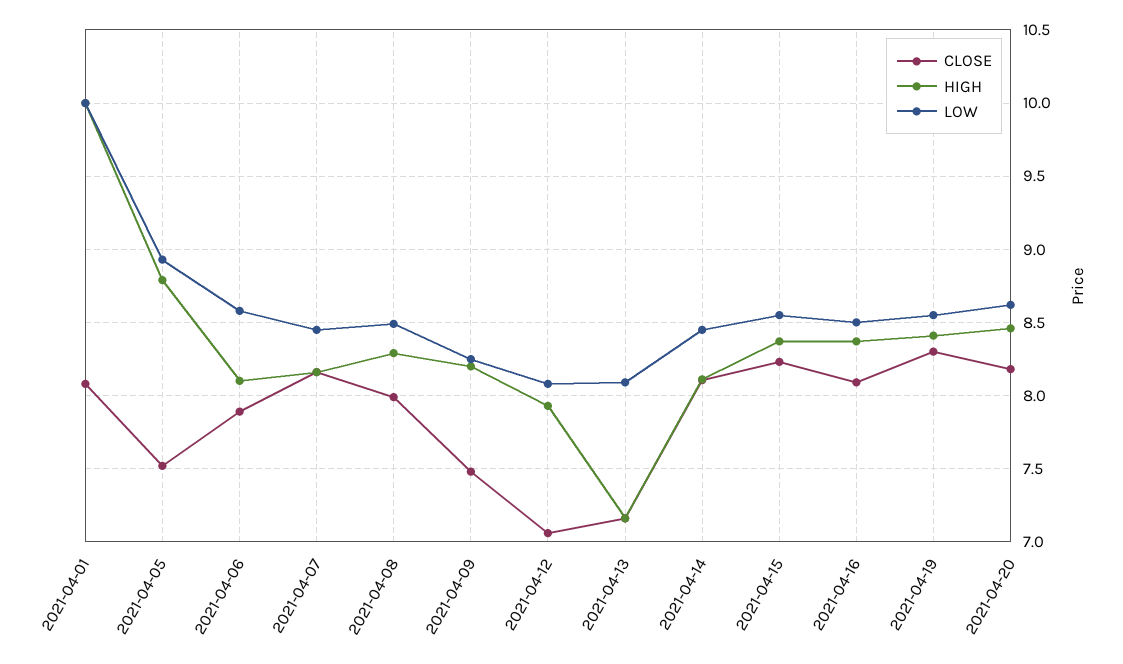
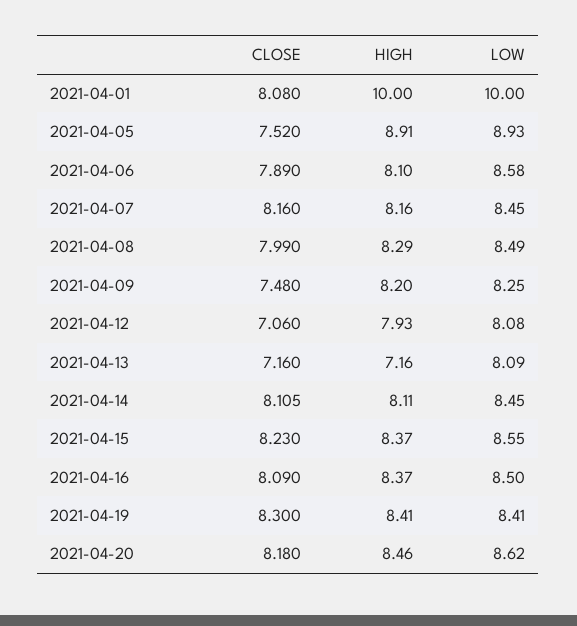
HIGH, 2021-04-05: 8.8 -> 8.91
LOW, 2021-04-19: 8.55 -> 8.41

